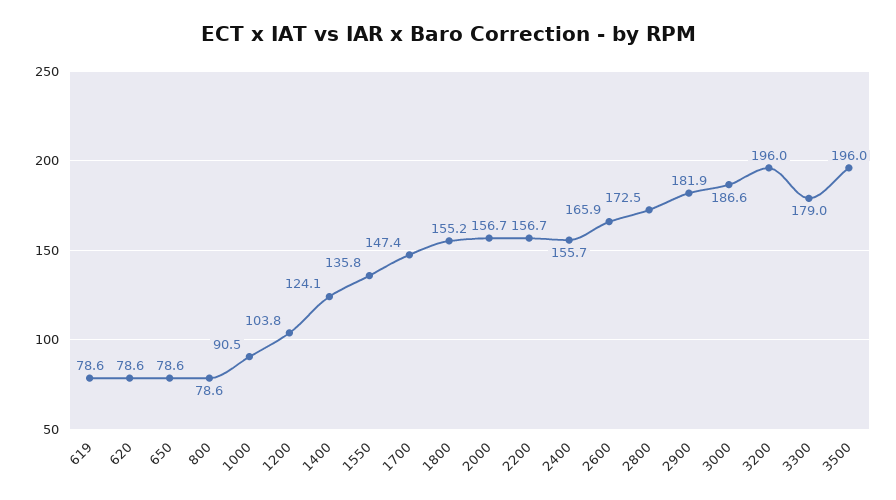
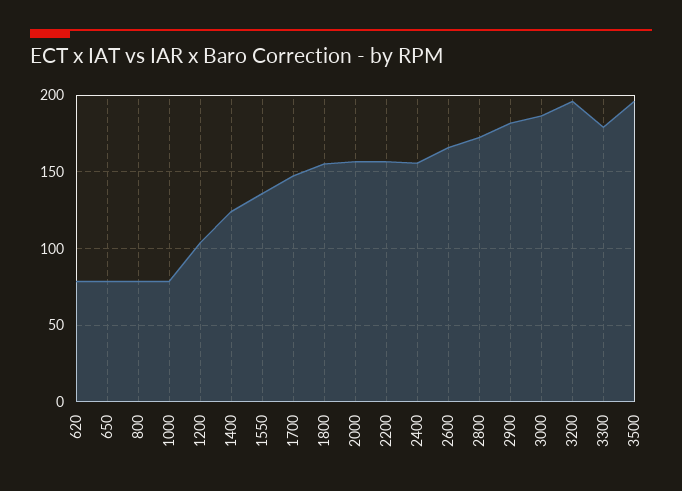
619: 78.6 -> none
1000: 90.5 -> 80

